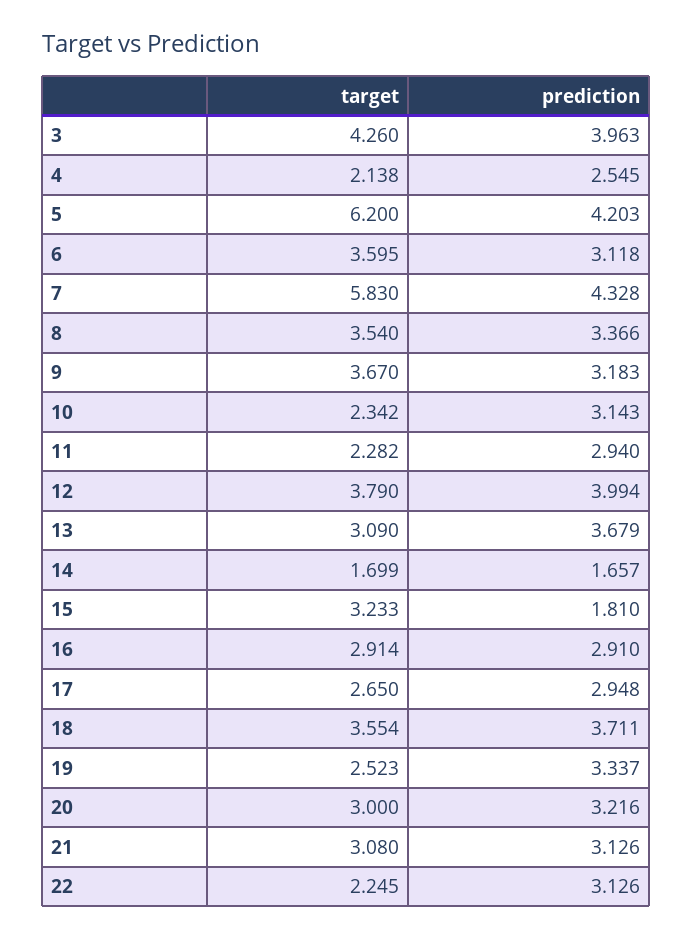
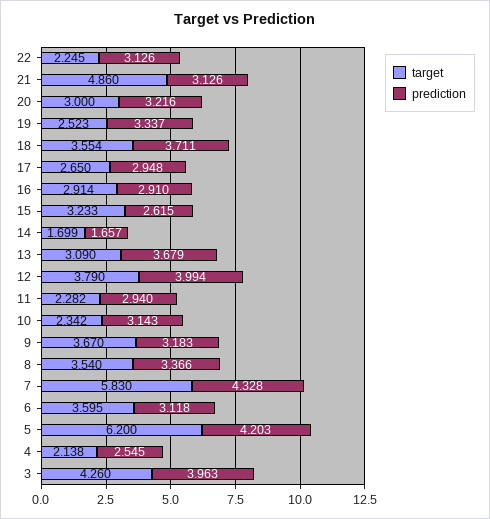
prediction, 15: 1.81 -> 2.615
target, 21: 3.08 -> 4.86

